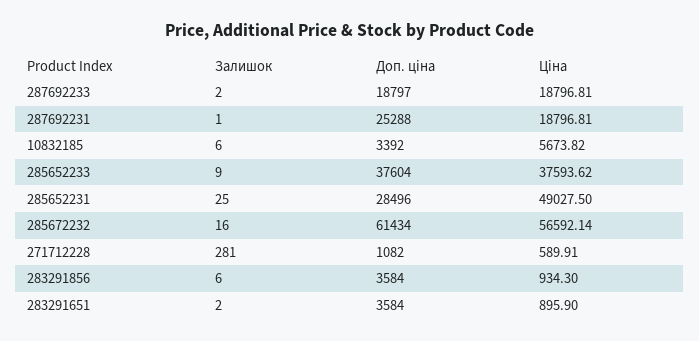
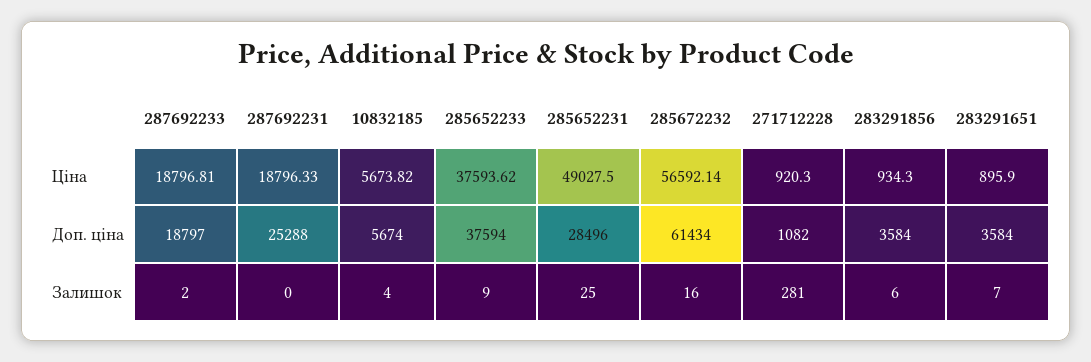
Залишок, 287692231: 1 -> 0
Ціна, 287692231: 18796.81 -> 18796.33
Залишок, 10832185: 6 -> 4
Доп. ціна, 10832185: 3392 -> 5674
Доп. ціна, 285652233: 37604 -> 37594
Ціна, 271712228: 589.91 -> 920.3
Залишок, 283291651: 2 -> 7

